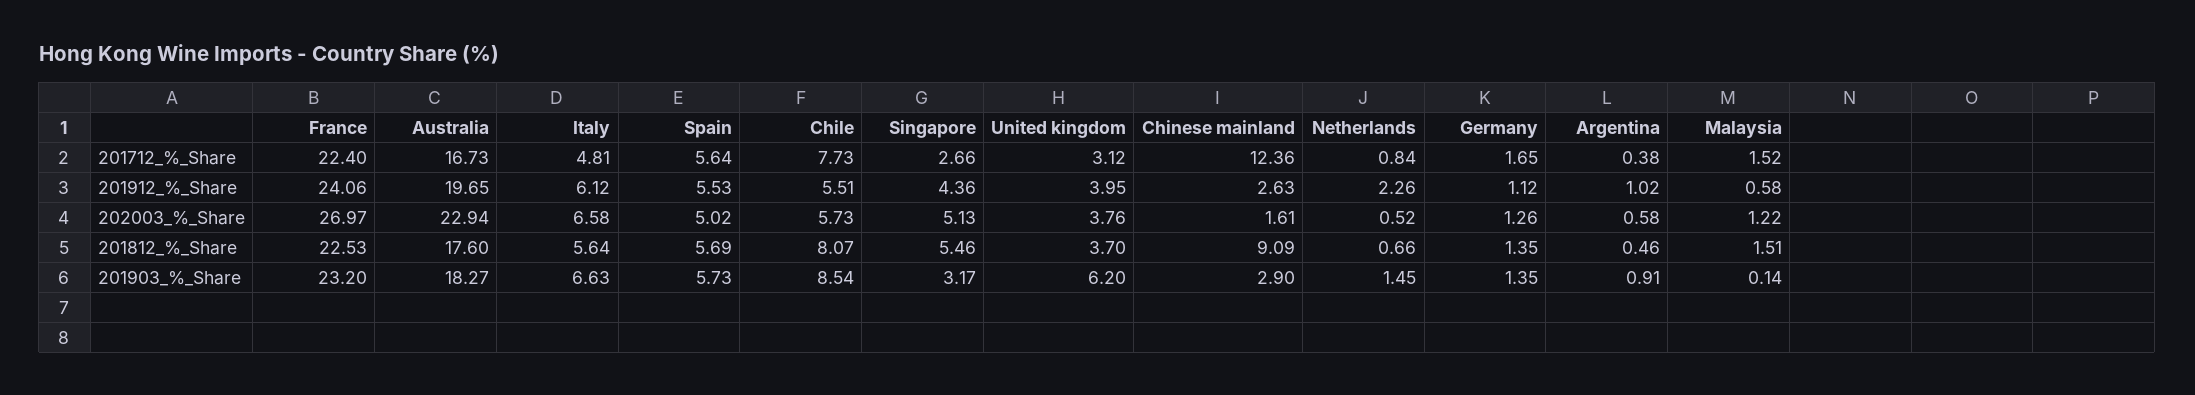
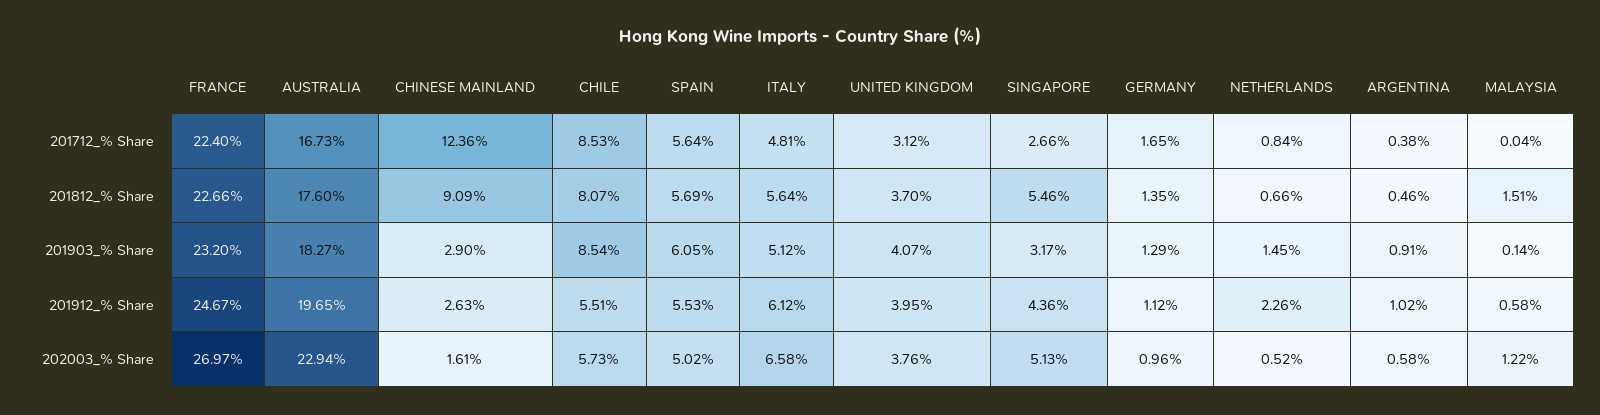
Chile, 201712_%_Share: 7.73 -> 8.53
Malaysia, 201712_%_Share: 1.52 -> 0.04
France, 201912_%_Share: 24.06 -> 24.67
Germany, 202003_%_Share: 1.26 -> 0.96
France, 201812_%_Share: 22.53 -> 22.66
Italy, 201903_%_Share: 6.63 -> 5.12
Spain, 201903_%_Share: 5.73 -> 6.05
United kingdom, 201903_%_Share: 6.2 -> 4.07
Germany, 201903_%_Share: 1.35 -> 1.29

